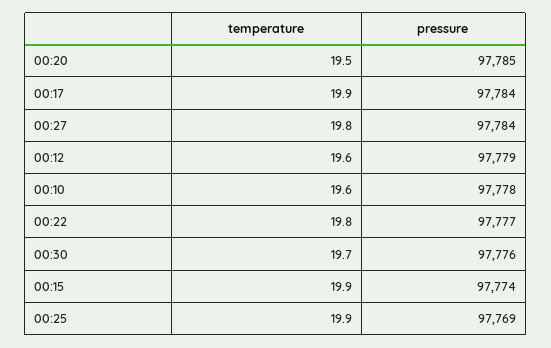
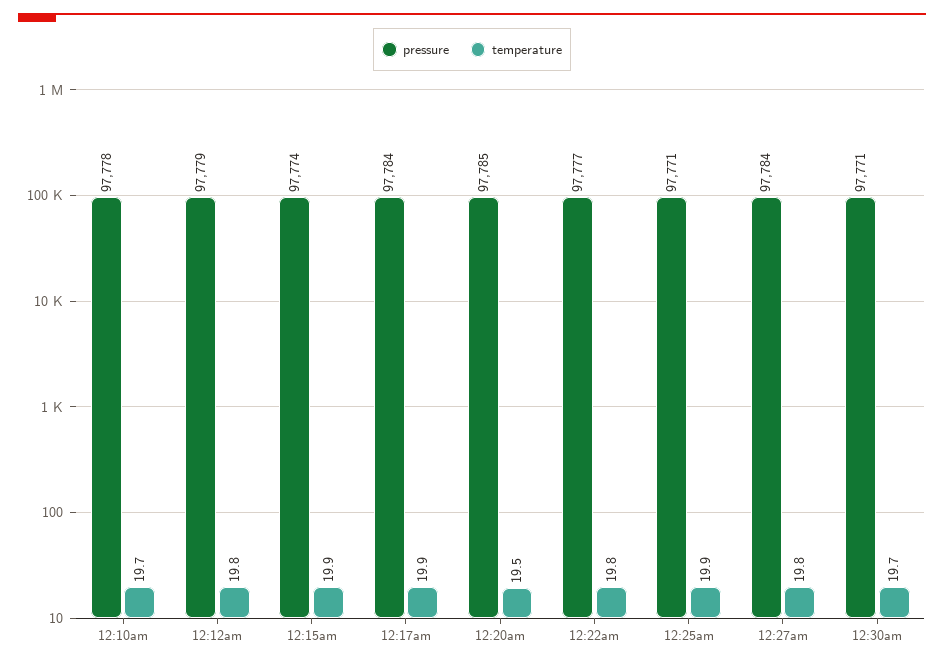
temperature, 00:12: 19.6 -> 19.8
temperature, 00:10: 19.6 -> 19.7
pressure, 00:30: 97776 -> 97771
pressure, 00:25: 97769 -> 97771

